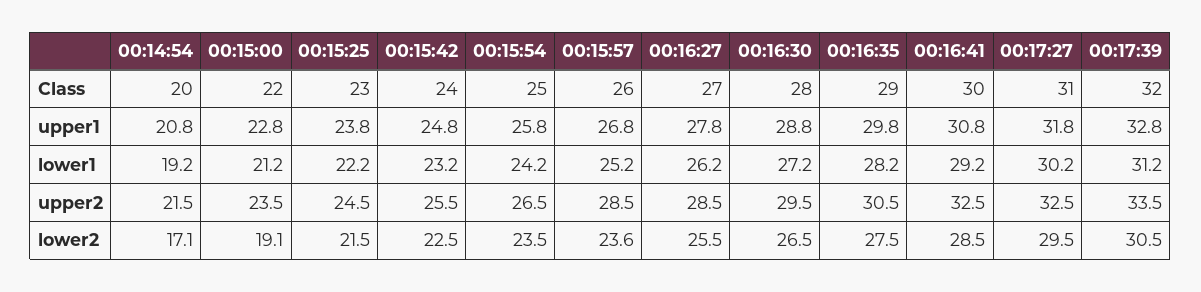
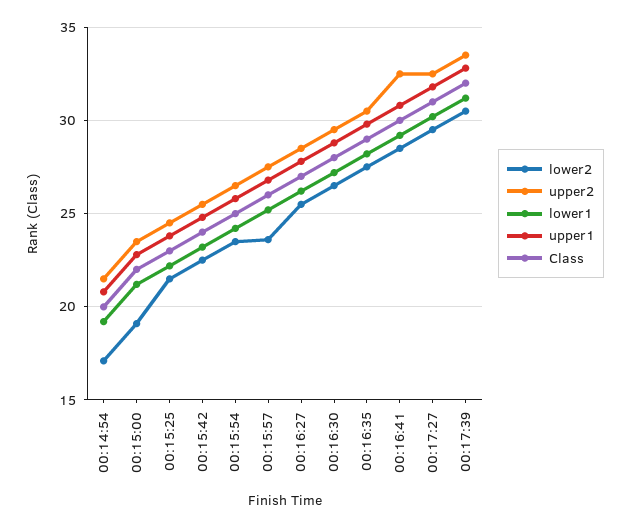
upper2, 00:15:57: 28.5 -> 27.5

